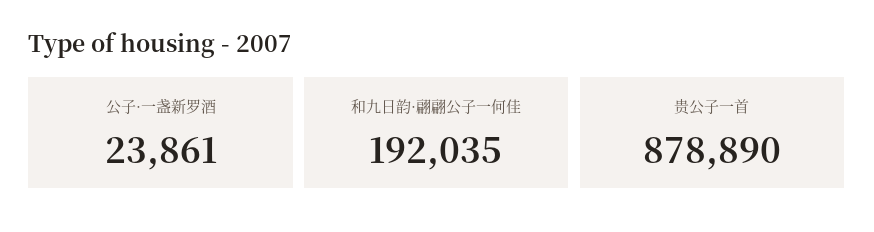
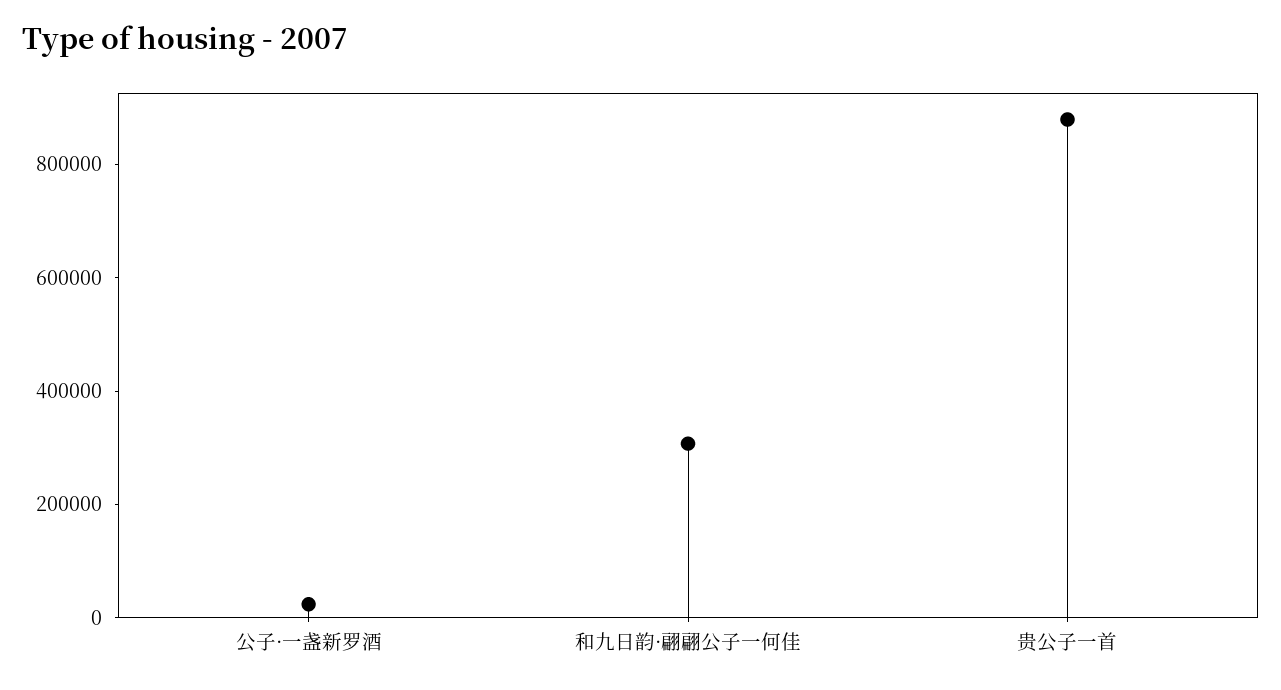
和九日韵·翩翩公子一何佳: 192035 -> 300000

